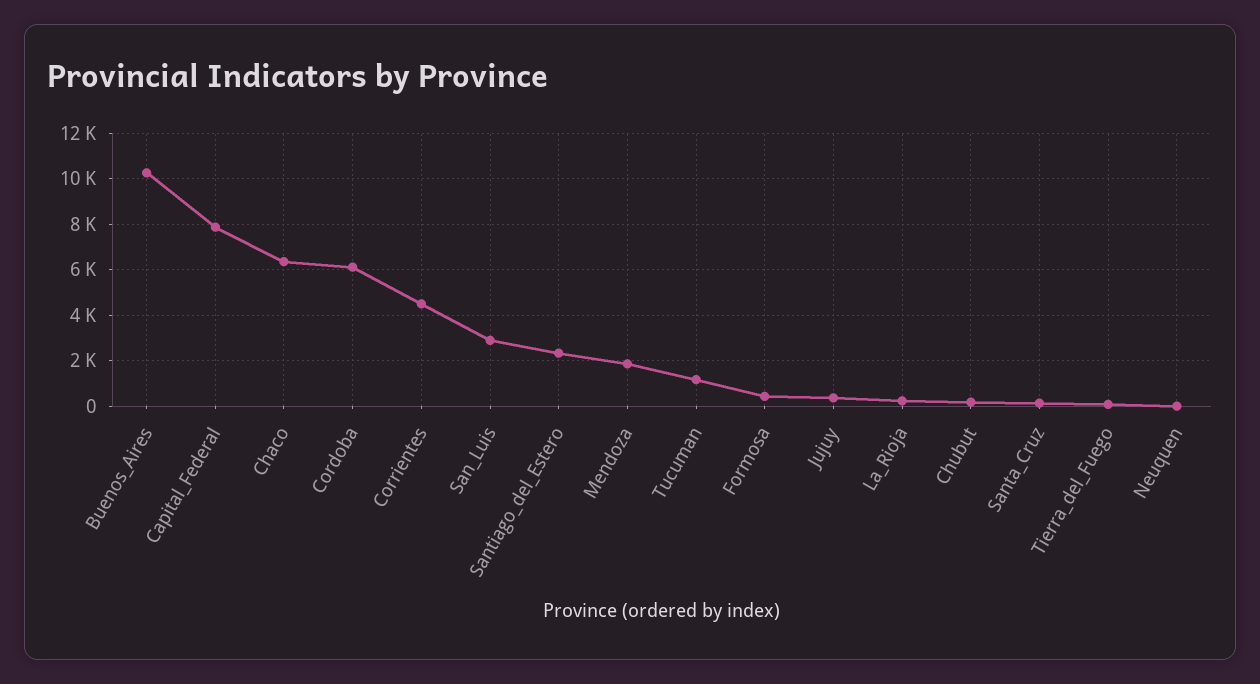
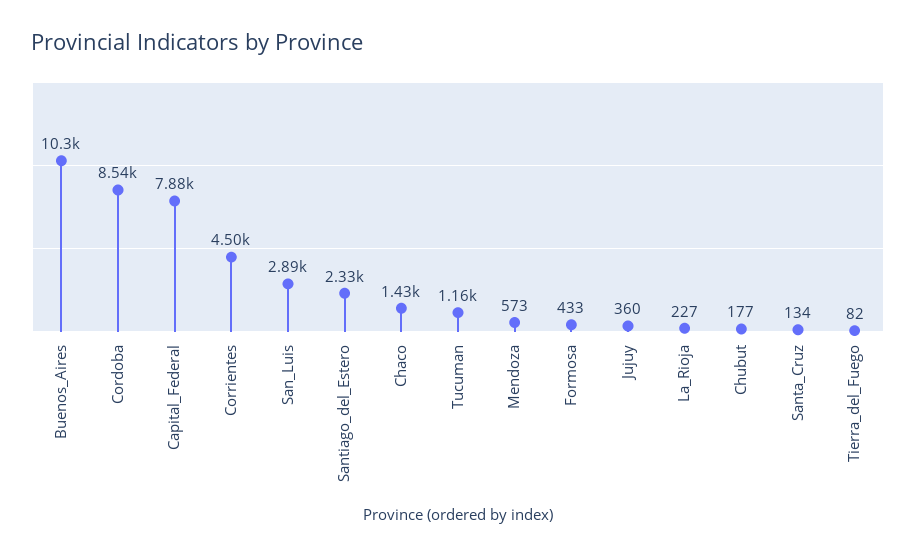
Chaco: 6500 -> 1430
Cordoba: 6000 -> 8540
Mendoza: 2000 -> 573
Neuquen: 0 -> none

